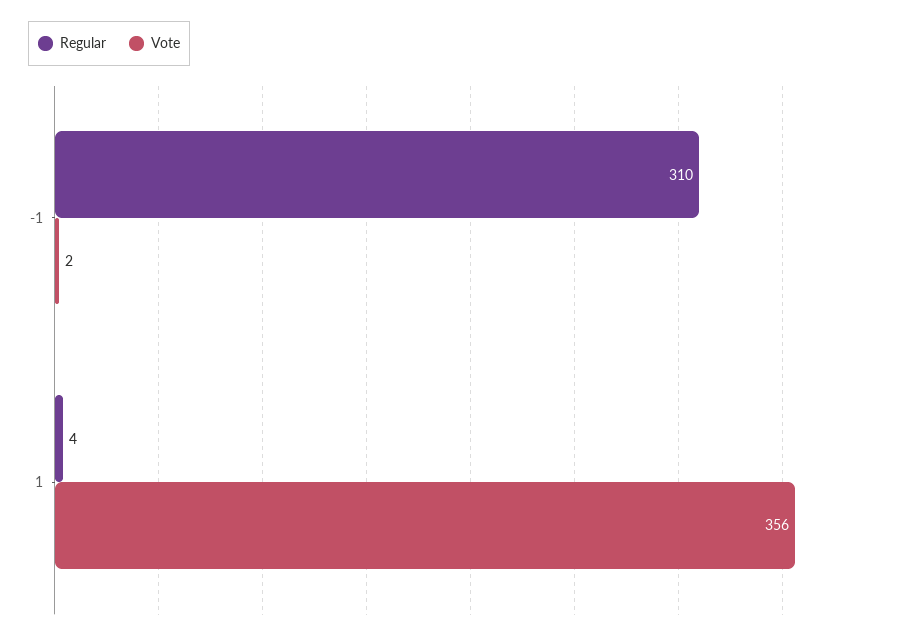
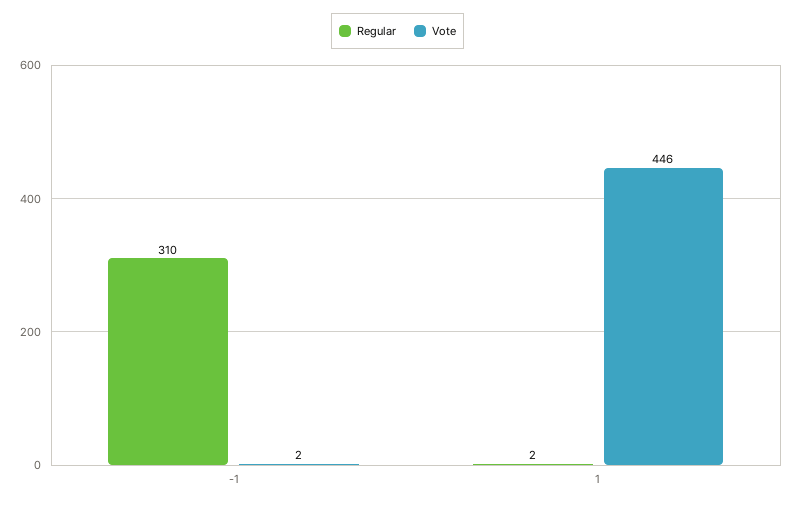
Regular, 1: 4 -> 2
Vote, 1: 356 -> 446

